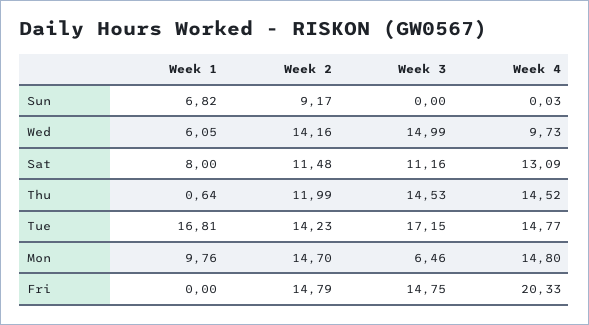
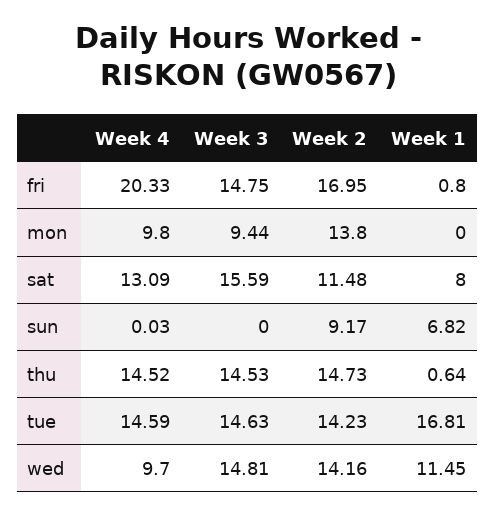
Week 1, Wed: 6.05 -> 11.45
Week 3, Wed: 14.99 -> 14.81
Week 4, Wed: 9.73 -> 9.7
Week 3, Sat: 11.16 -> 15.59
Week 2, Thu: 11.99 -> 14.73
Week 3, Tue: 17.15 -> 14.63
Week 4, Tue: 14.77 -> 14.59
Week 1, Mon: 9.76 -> 0
Week 2, Mon: 14.7 -> 13.8
Week 3, Mon: 6.46 -> 9.44
Week 4, Mon: 14.8 -> 9.8
Week 1, Fri: 0 -> 0.8
Week 2, Fri: 14.79 -> 16.95

